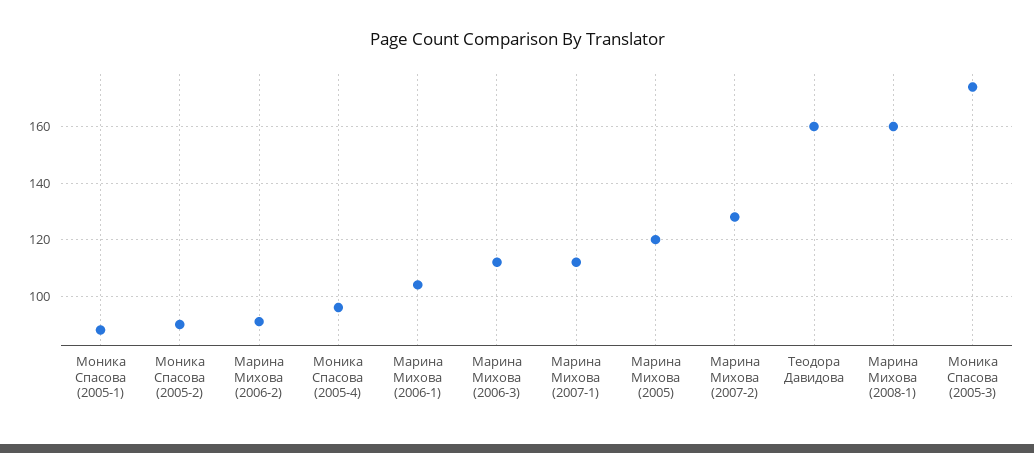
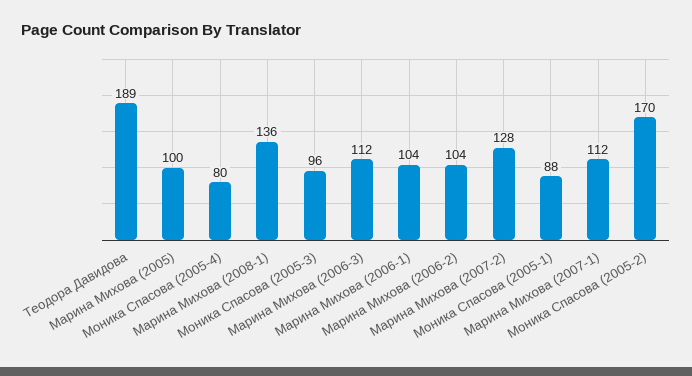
Моника Спасова (2005-2): 90 -> 170
Марина Михова (2006-2): 90 -> 104
Моника Спасова (2005-4): 95 -> 80
Марина Михова (2005): 120 -> 100
Теодора Давидова: 160 -> 189
Марина Михова (2008-1): 160 -> 136
Моника Спасова (2005-3): 175 -> 96

